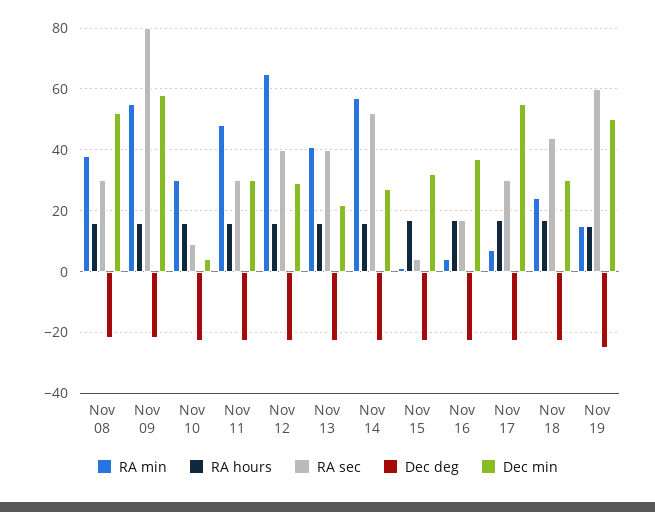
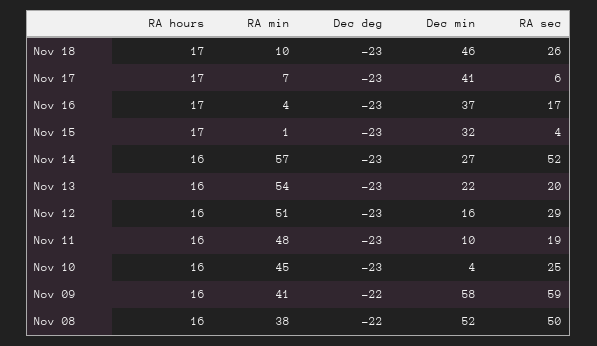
RA sec, Nov 08: 30 -> 50
RA min, Nov 09: 55 -> 41
RA sec, Nov 09: 80 -> 59
RA min, Nov 10: 30 -> 45
RA sec, Nov 10: 10 -> 25
RA sec, Nov 11: 30 -> 19
Dec min, Nov 11: 30 -> 10
RA min, Nov 12: 65 -> 51
RA sec, Nov 12: 40 -> 29
Dec min, Nov 12: 30 -> 16
RA min, Nov 13: 40 -> 54
RA sec, Nov 13: 40 -> 20
RA sec, Nov 17: 30 -> 6
Dec min, Nov 17: 55 -> 41
RA min, Nov 18: 25 -> 10
RA sec, Nov 18: 45 -> 26
Dec min, Nov 18: 30 -> 46
RA min, Nov 19: 15 -> none
RA hours, Nov 19: 15 -> none
RA sec, Nov 19: 60 -> none
Dec deg, Nov 19: -25 -> none
Dec min, Nov 19: 50 -> none

